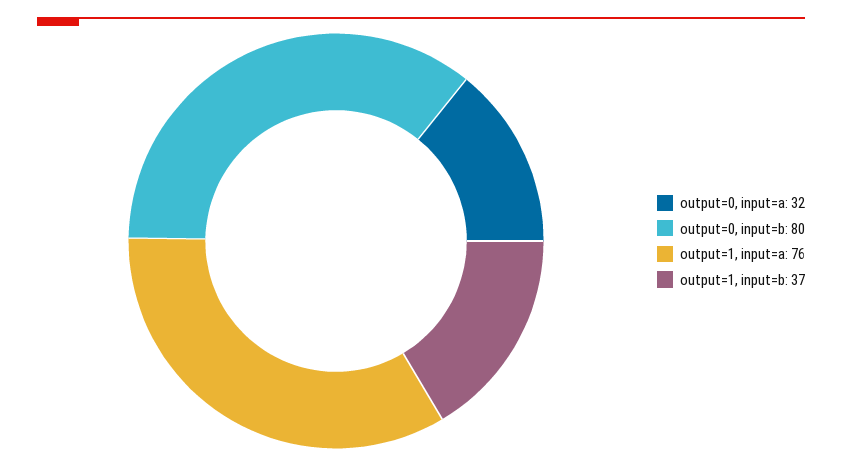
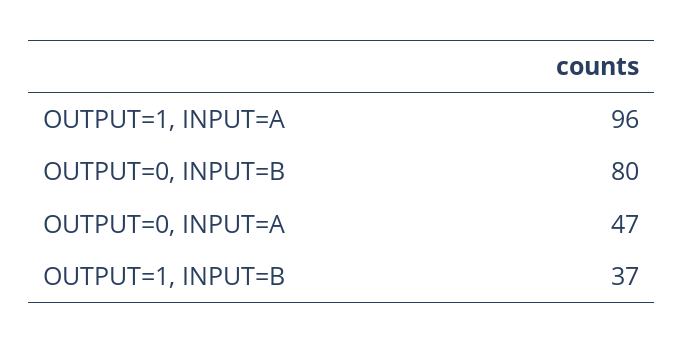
output=0, input=a: 32 -> 47
output=1, input=a: 76 -> 96

